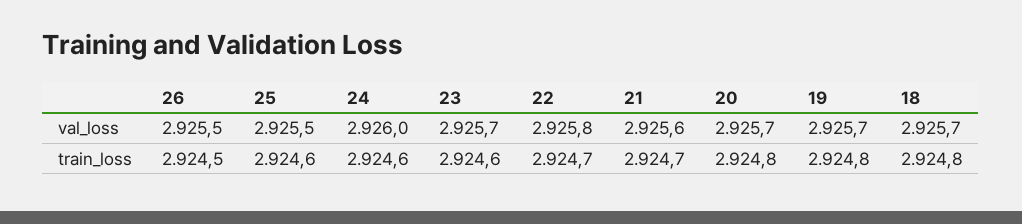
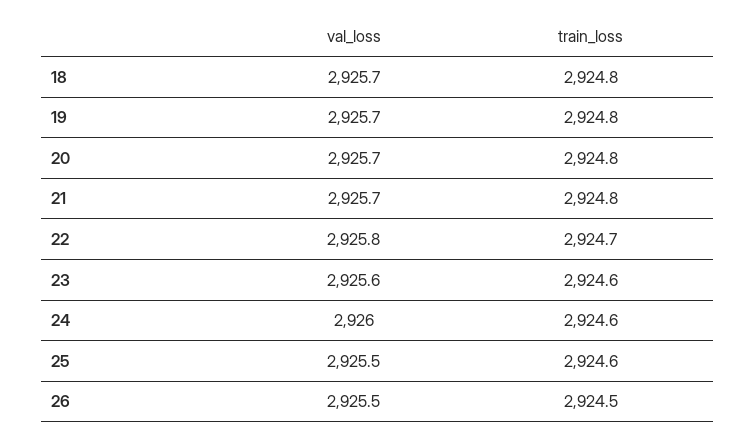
23, val_loss: 2925.7 -> 2925.6
21, val_loss: 2925.6 -> 2925.7
21, train_loss: 2924.7 -> 2924.8

